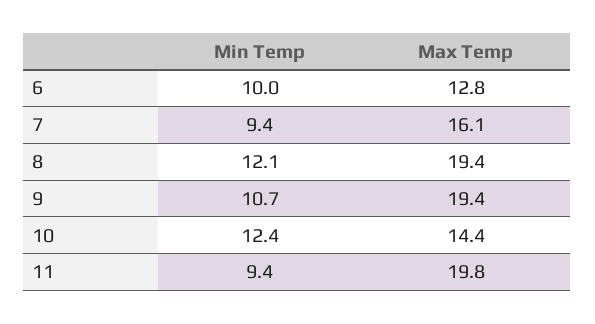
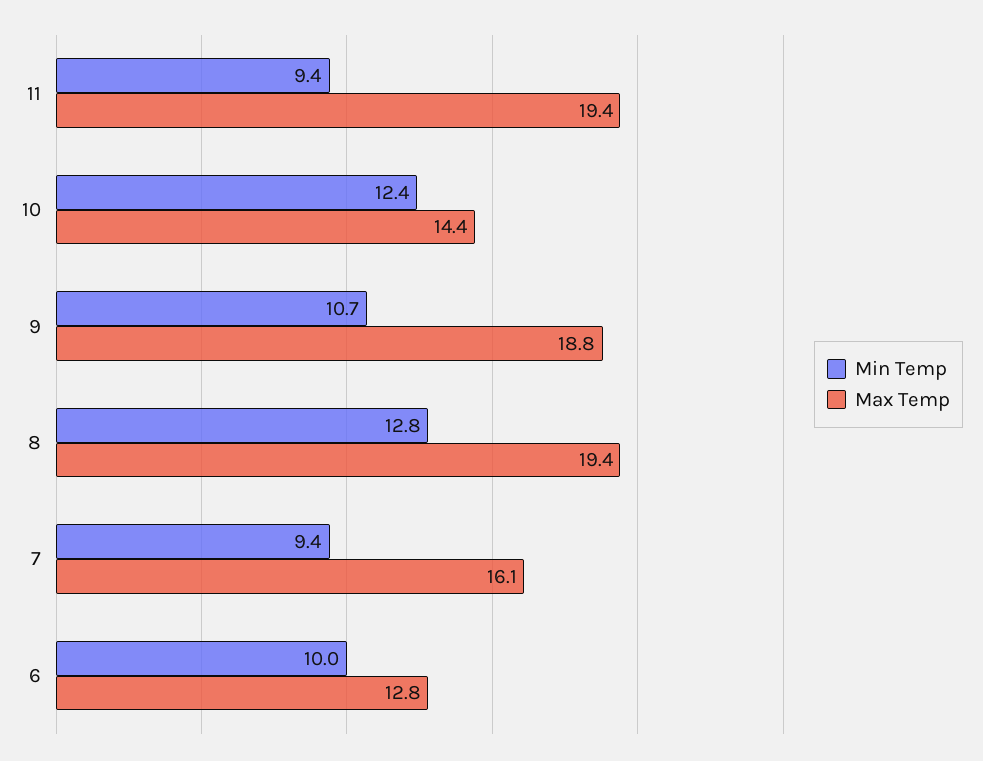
Min Temp, 8: 12.1 -> 12.8
Max Temp, 9: 19.4 -> 18.8
Max Temp, 11: 19.8 -> 19.4

